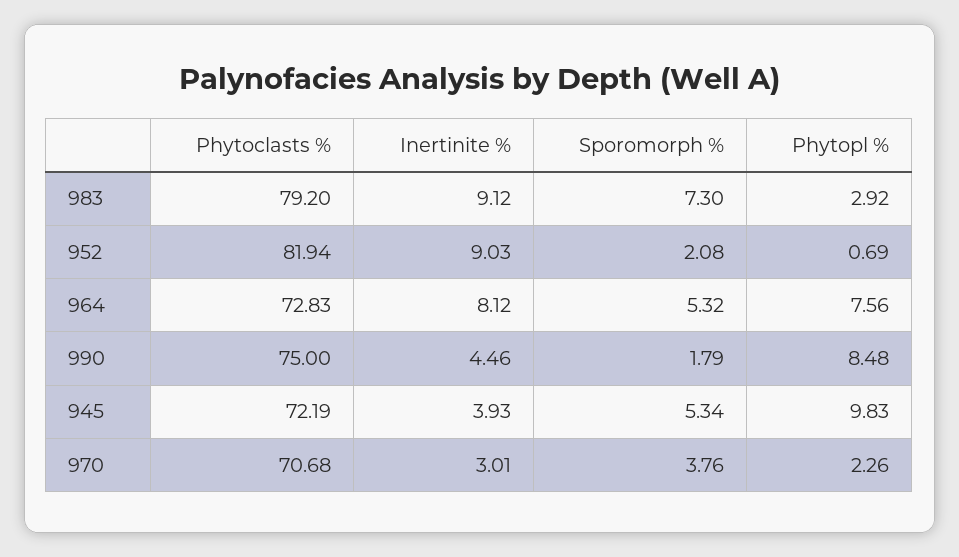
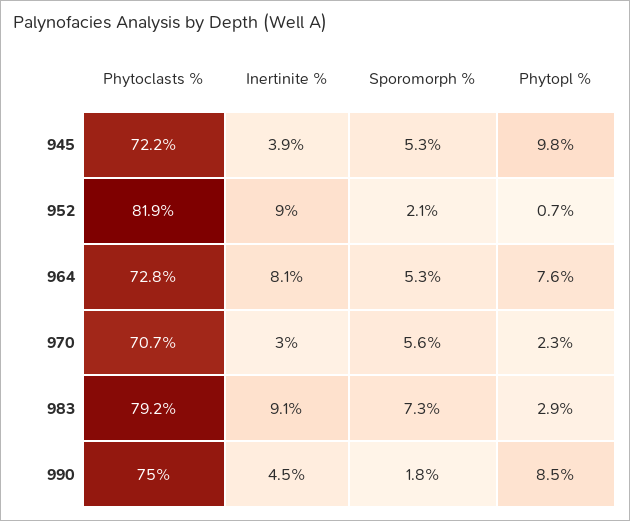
Sporomorph %, 970: 3.76 -> 5.6

